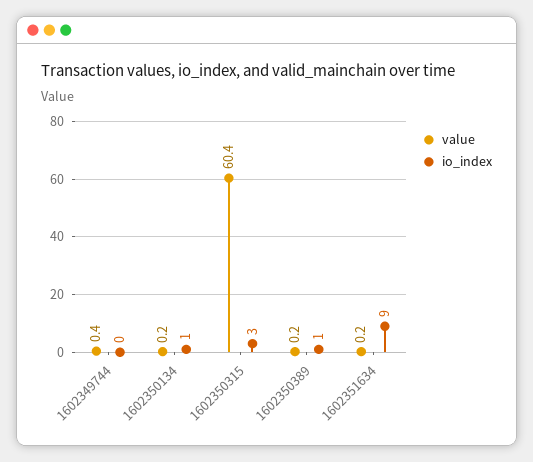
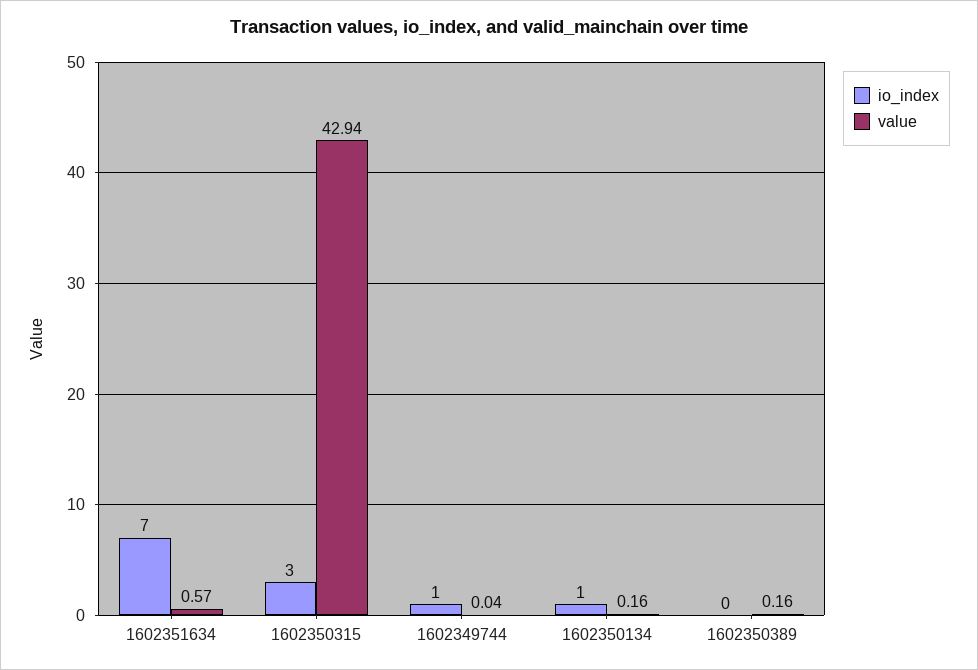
value, 1602349744: 0.4 -> 0.04
io_index, 1602349744: 0 -> 1
value, 1602350315: 60.4 -> 42.94
io_index, 1602350389: 1 -> 0
value, 1602351634: 0.2 -> 0.57
io_index, 1602351634: 9 -> 7

